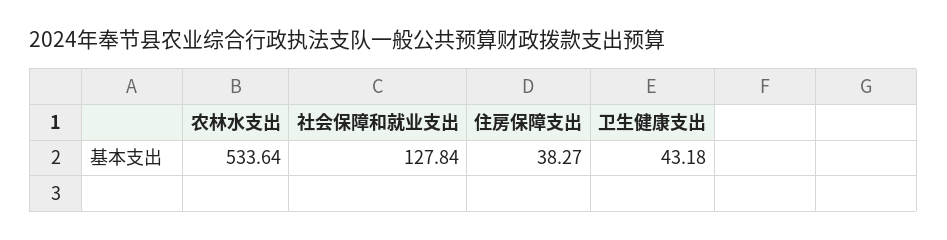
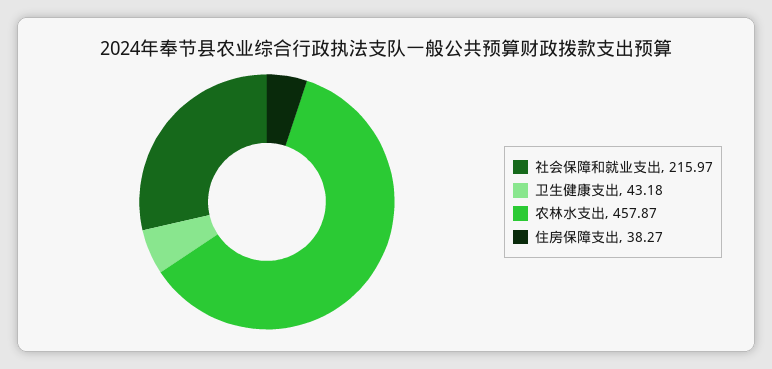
农林水支出: 533.64 -> 457.87
社会保障和就业支出: 127.84 -> 215.97

